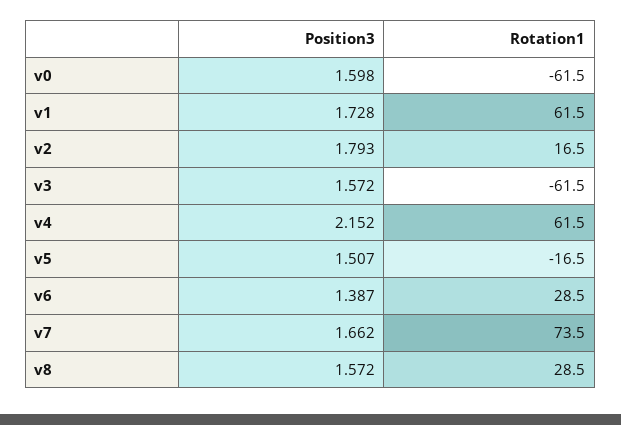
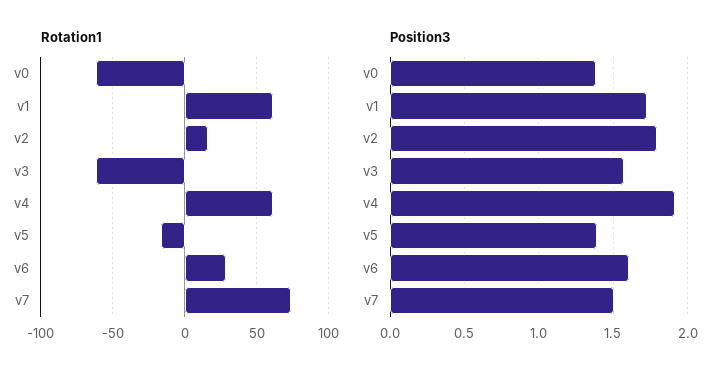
Position3, v0: 1.598 -> 1.4
Position3, v4: 2.152 -> 1.9
Position3, v5: 1.507 -> 1.4
Position3, v6: 1.387 -> 1.6
Position3, v7: 1.662 -> 1.5
Position3, v8: 1.572 -> none
Rotation1, v8: 28.5 -> none

